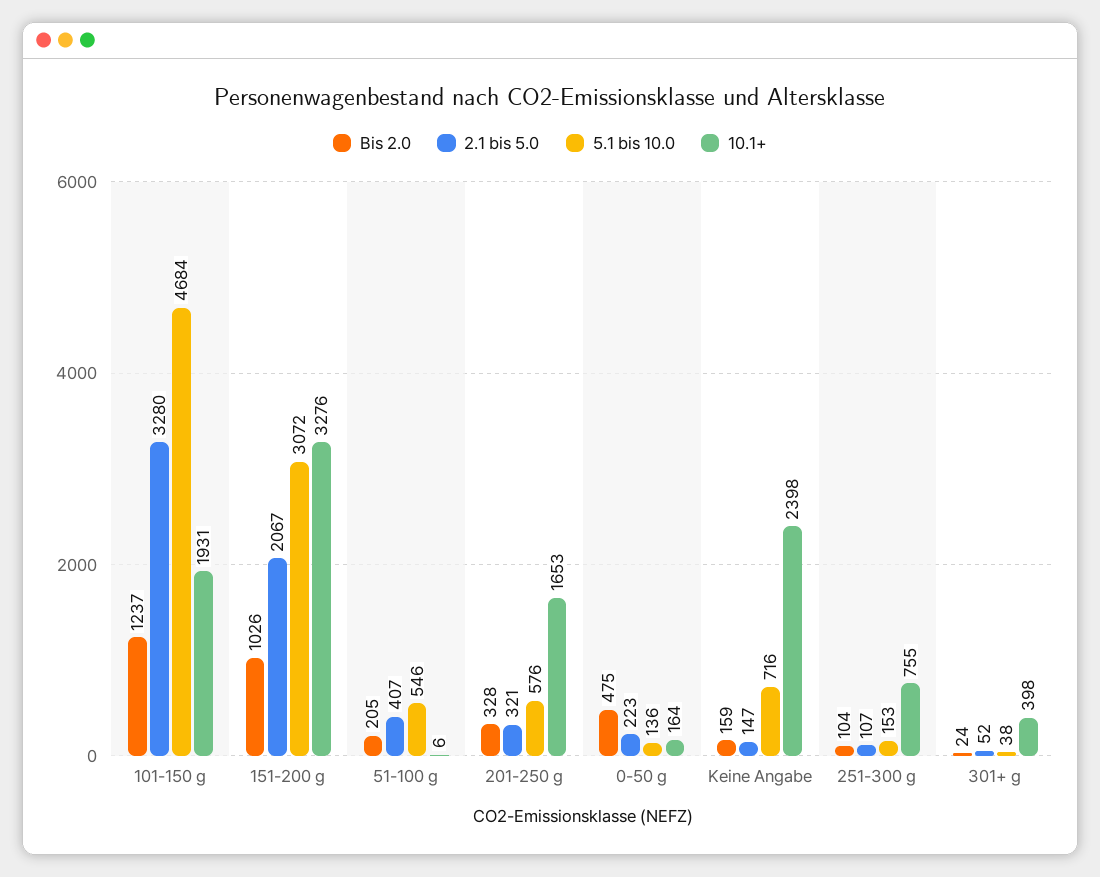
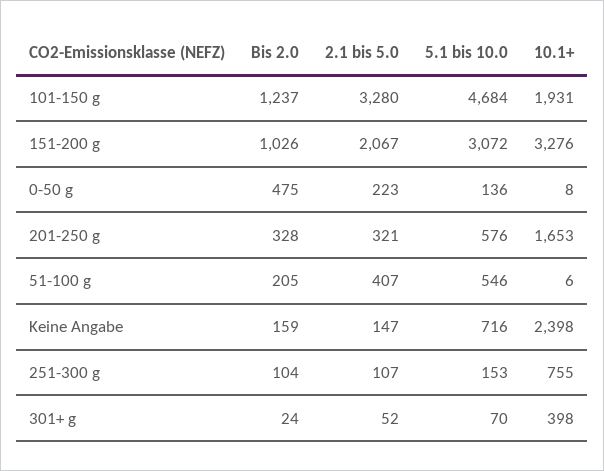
10.1+, 0-50 g: 164 -> 8
5.1 bis 10.0, 301+ g: 38 -> 70

